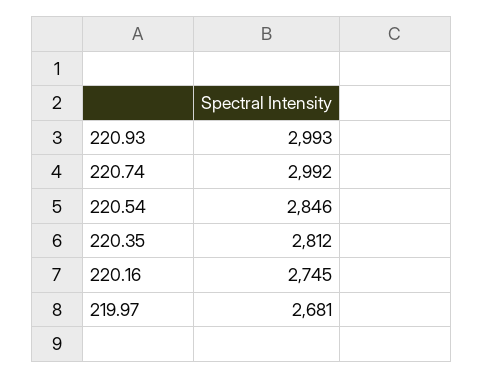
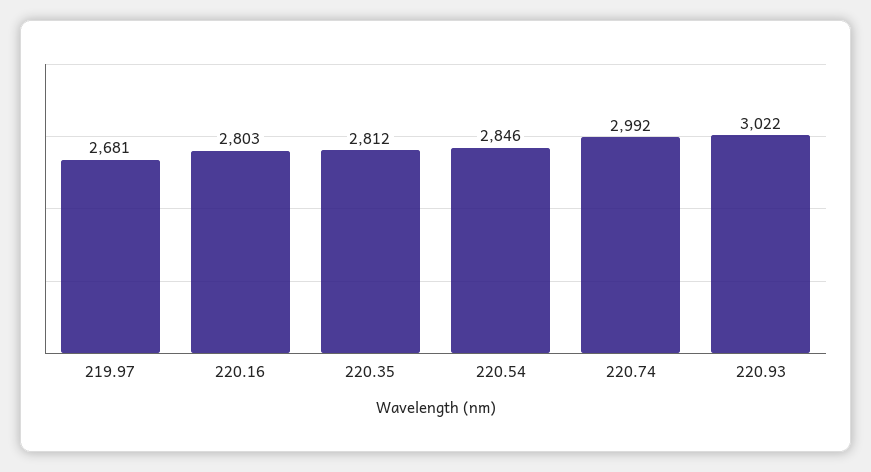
220.93: 2993 -> 3022
220.16: 2745 -> 2803

